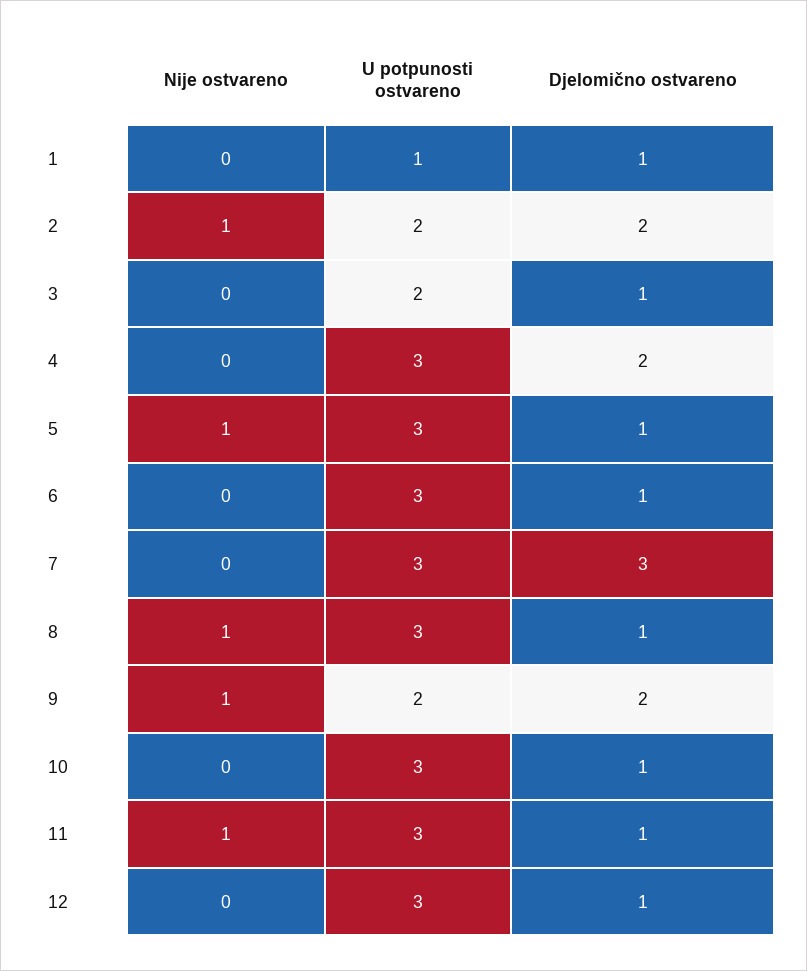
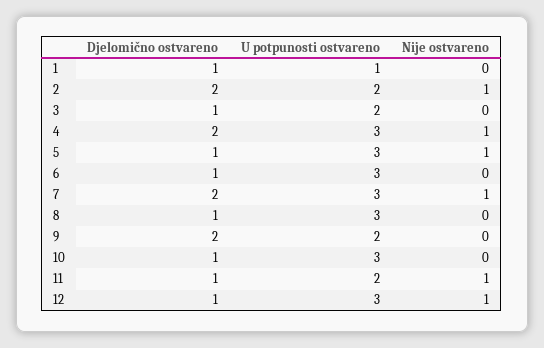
Nije ostvareno, 4: 0 -> 1
Nije ostvareno, 7: 0 -> 1
Djelomično ostvareno, 7: 3 -> 2
Nije ostvareno, 8: 1 -> 0
Nije ostvareno, 9: 1 -> 0
U potpunosti ostvareno, 11: 3 -> 2
Nije ostvareno, 12: 0 -> 1

